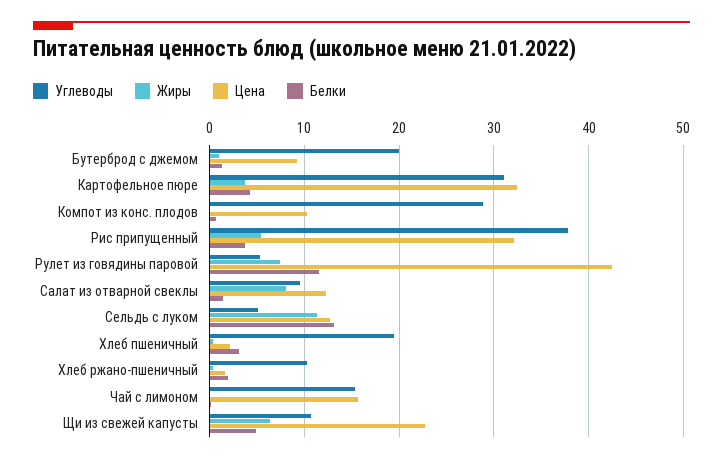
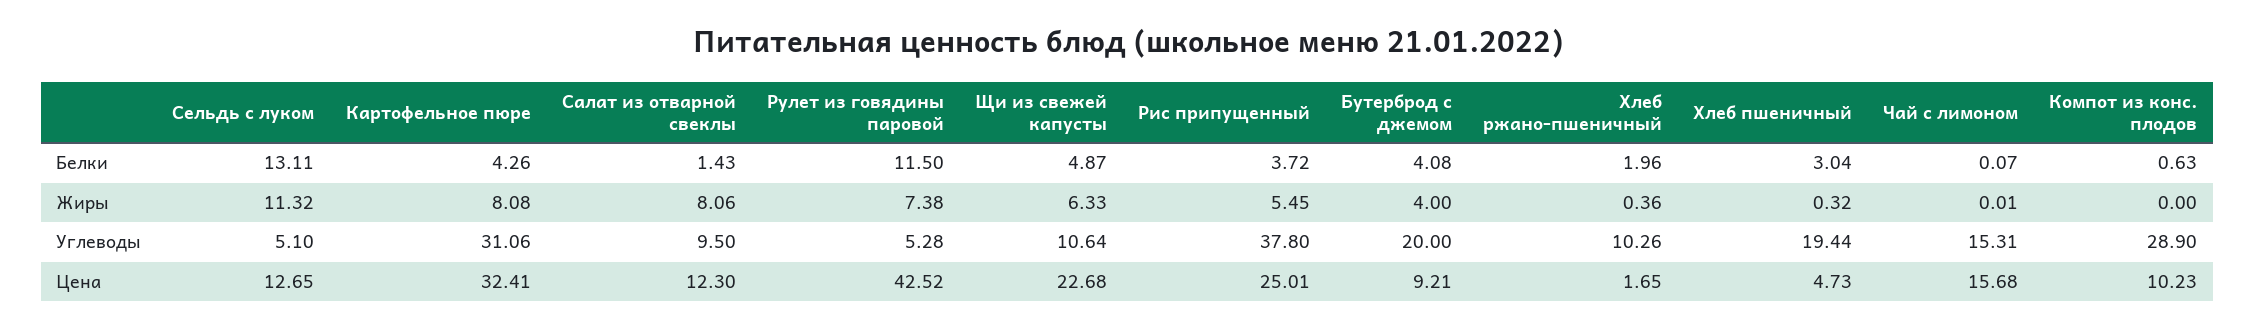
Жиры, Бутерброд с джемом: 1 -> 4
Белки, Бутерброд с джемом: 1 -> 4.08
Жиры, Картофельное пюре: 4 -> 8.08
Цена, Рис припущенный: 32 -> 25.01
Цена, Хлеб пшеничный: 2 -> 4.73

